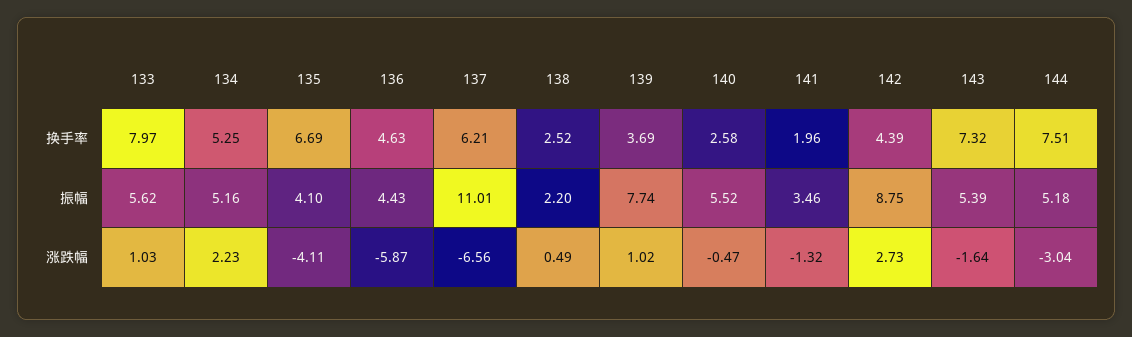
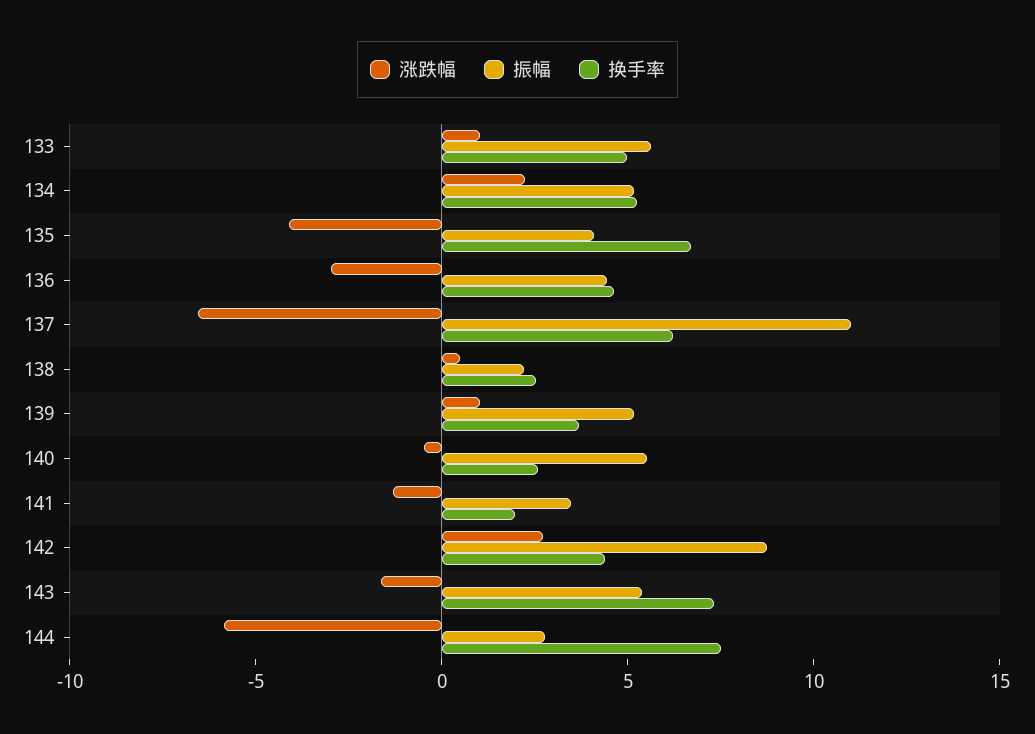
换手率, 133: 7.97 -> 5
振幅, 139: 7.74 -> 5
振幅, 144: 5.18 -> 3
涨跌幅, 136: -5.87 -> -3
涨跌幅, 144: -3.04 -> -6

